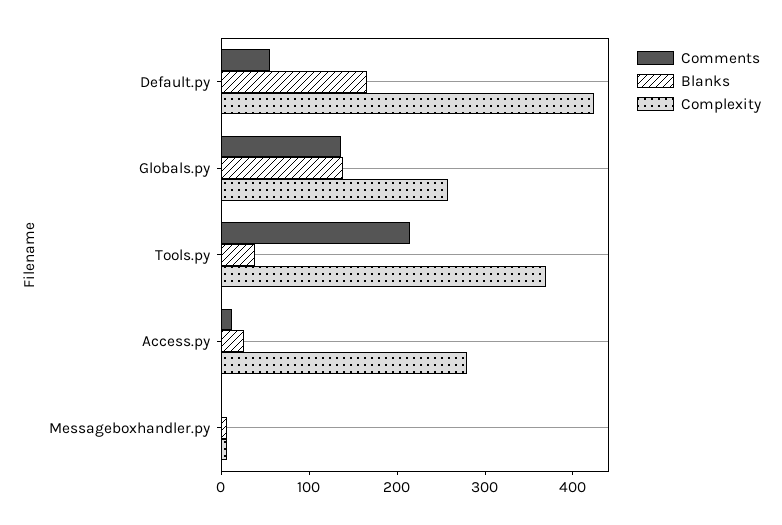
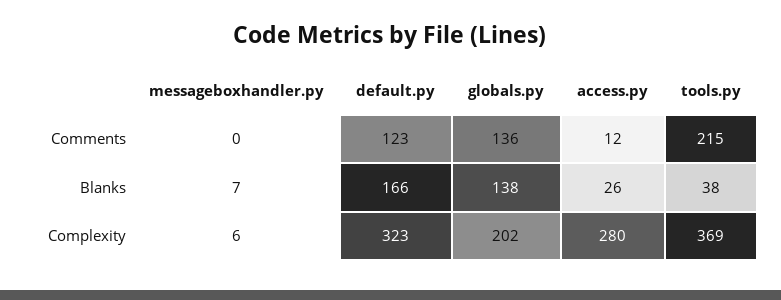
Comments, Default.py: 60 -> 123
Complexity, Default.py: 420 -> 323
Complexity, Globals.py: 260 -> 202

